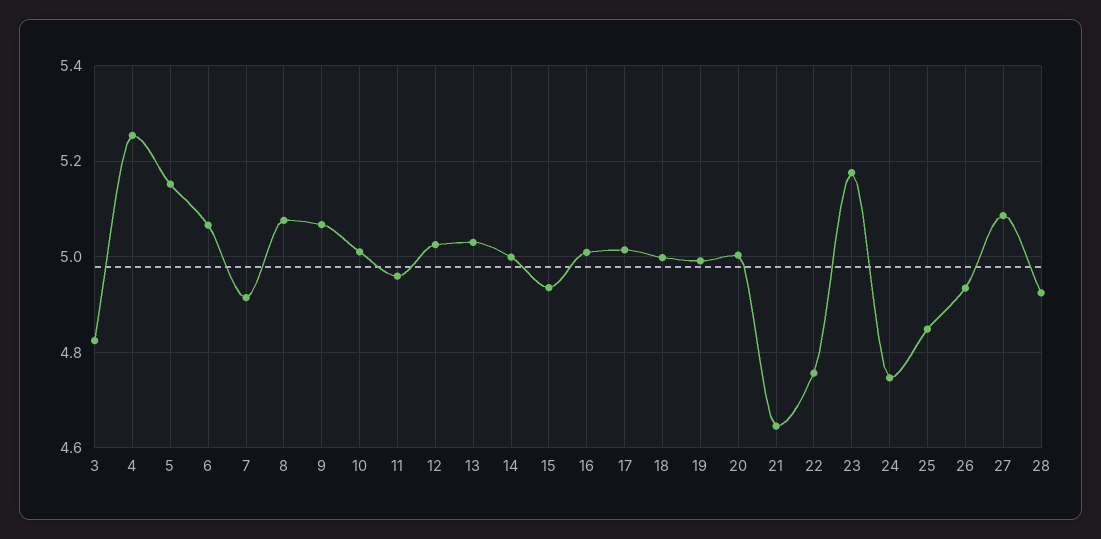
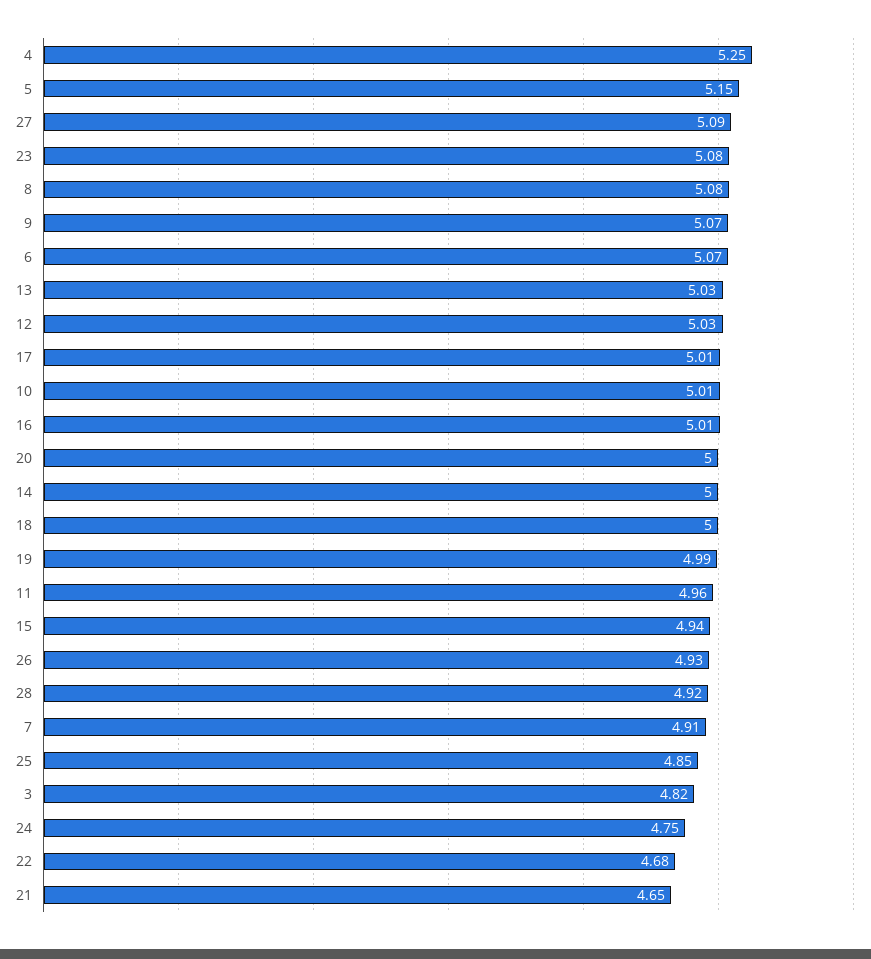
22: 4.76 -> 4.68
23: 5.18 -> 5.08

